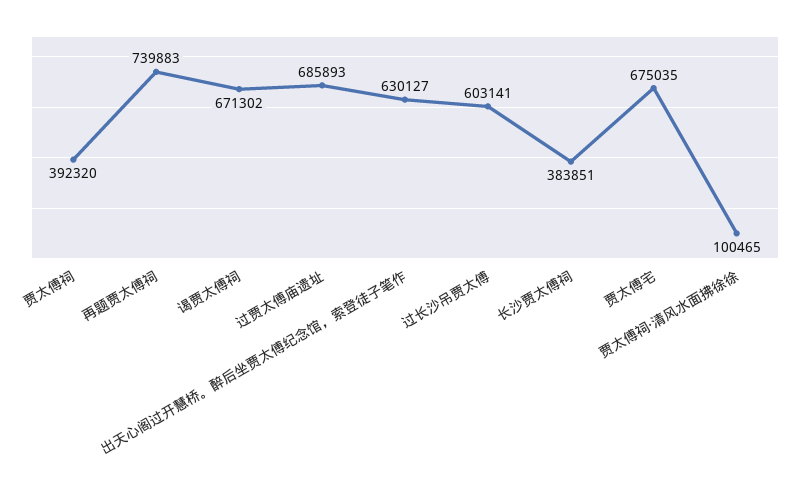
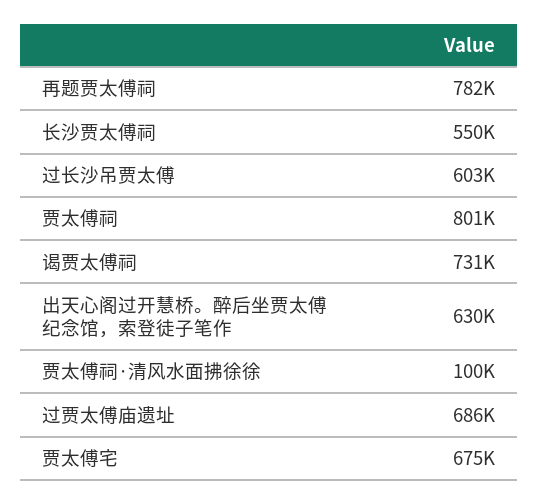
贾太傅祠: 392320 -> 801000
再题贾太傅祠: 739883 -> 782000
谒贾太傅祠: 671302 -> 731000
长沙贾太傅祠: 383851 -> 550000

